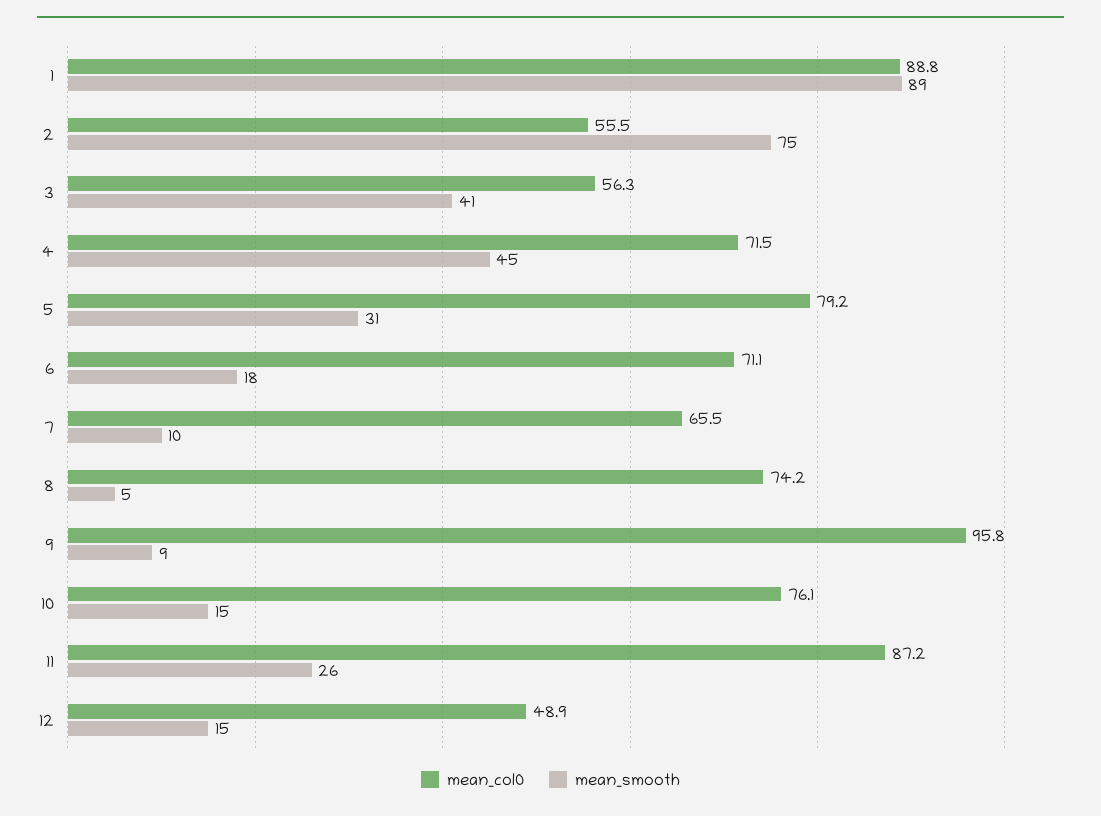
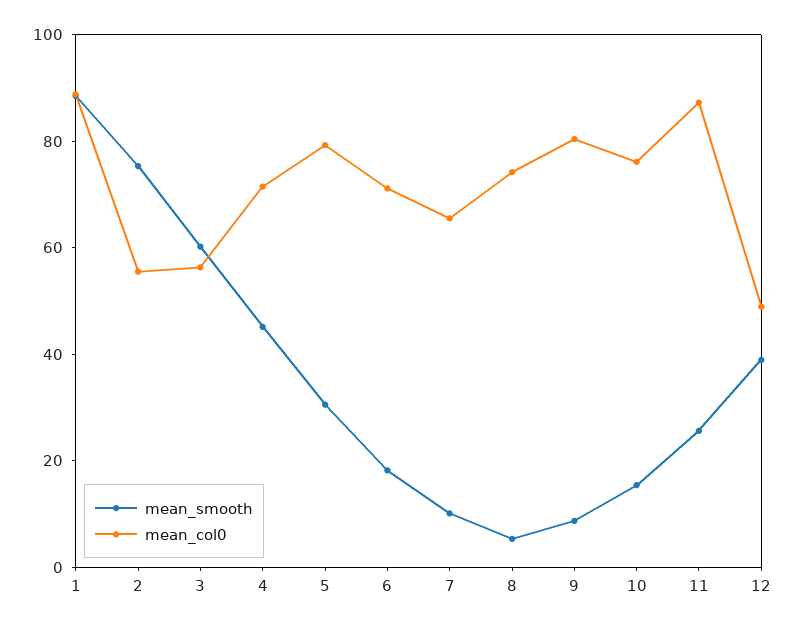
mean_smooth, 3: 41 -> 60
mean_col0, 9: 95.8 -> 80
mean_smooth, 12: 15 -> 40

